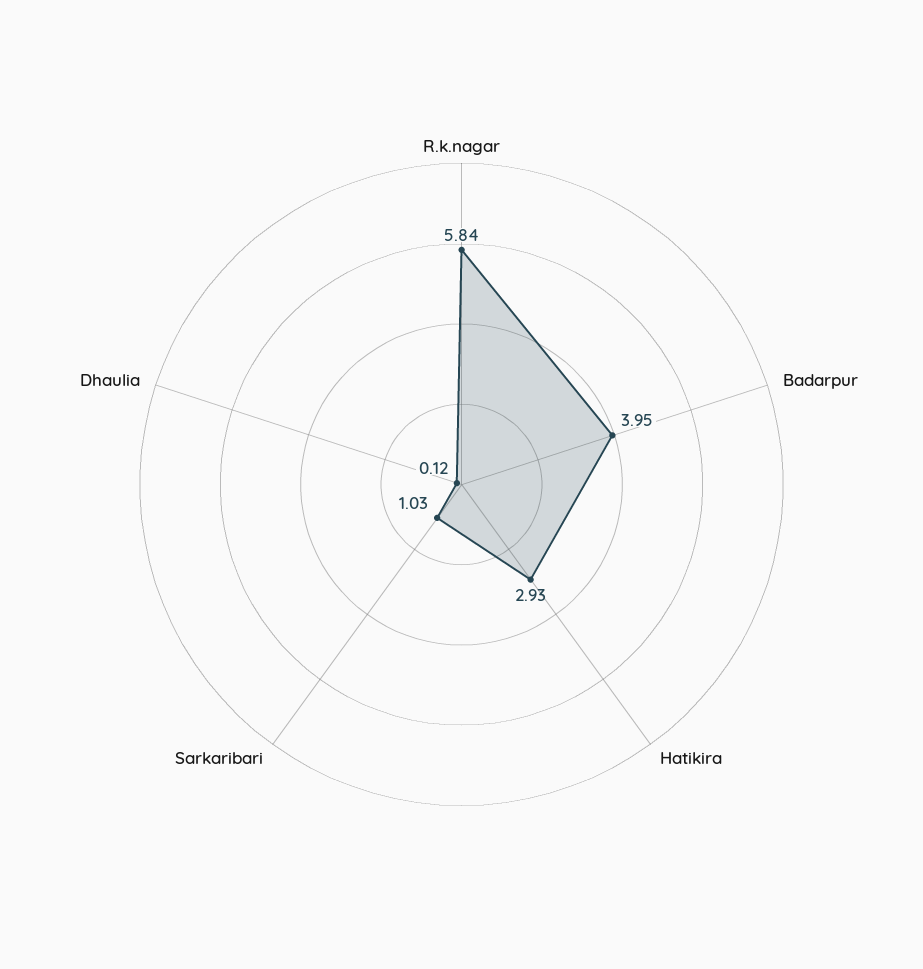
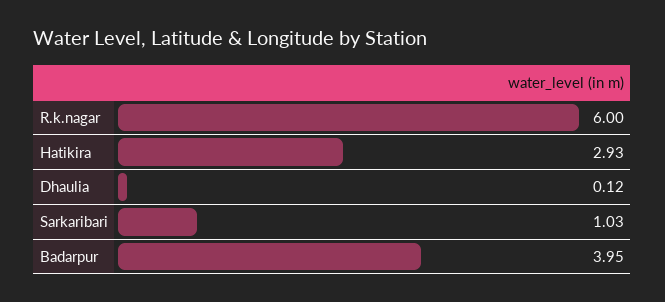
R.k.nagar: 5.84 -> 6

